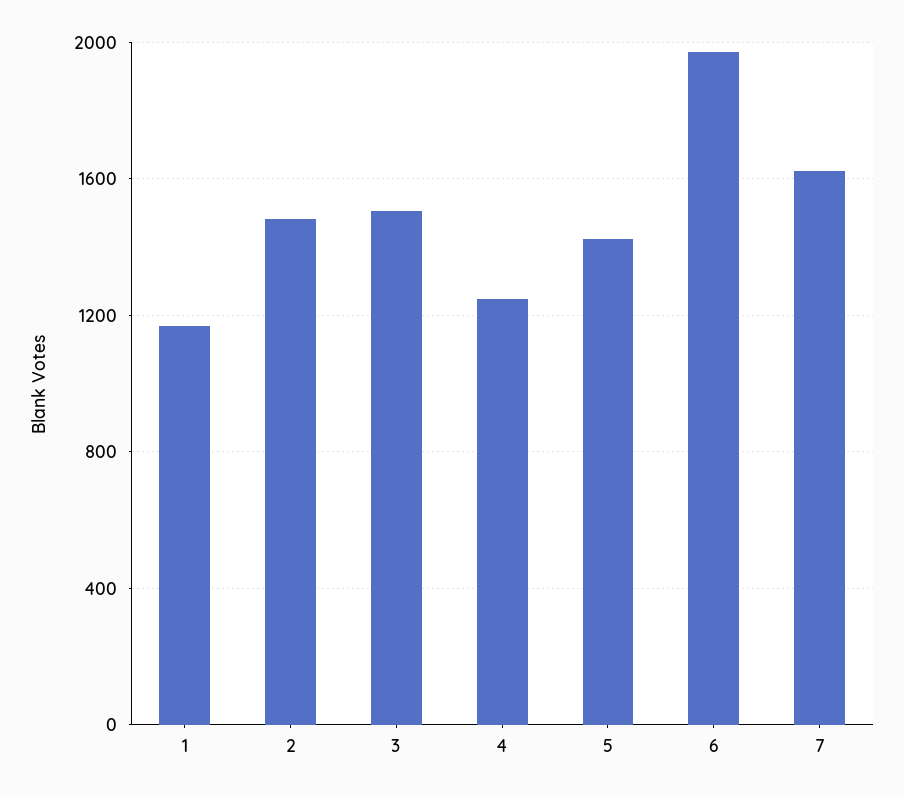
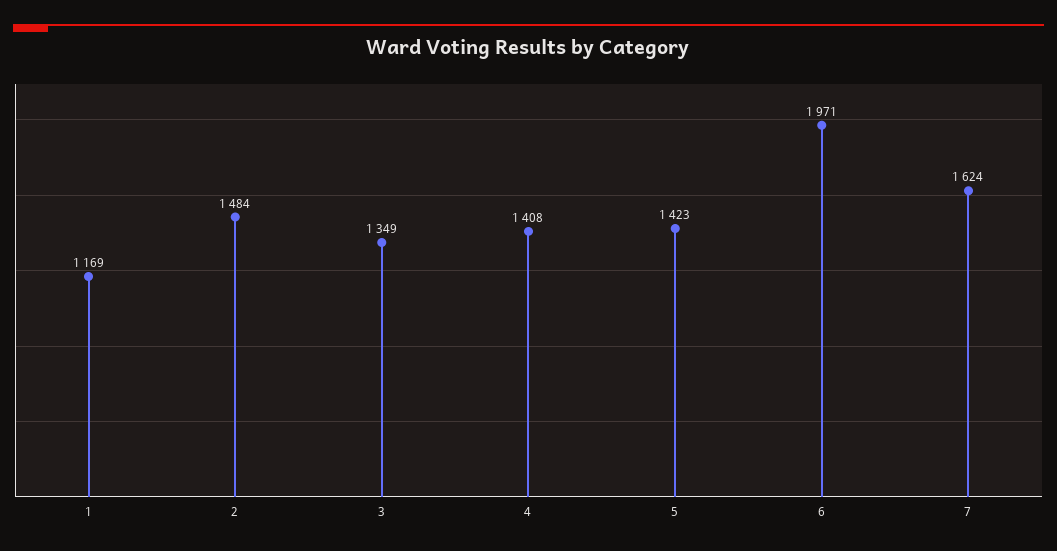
3: 1500 -> 1349
4: 1250 -> 1408

